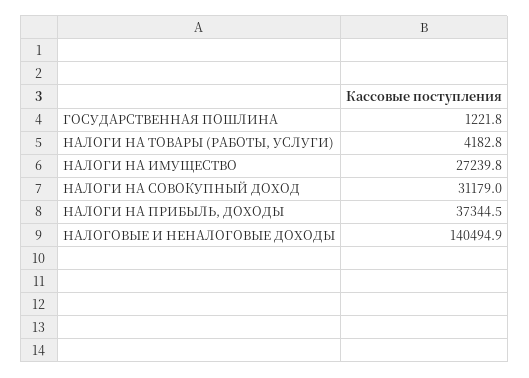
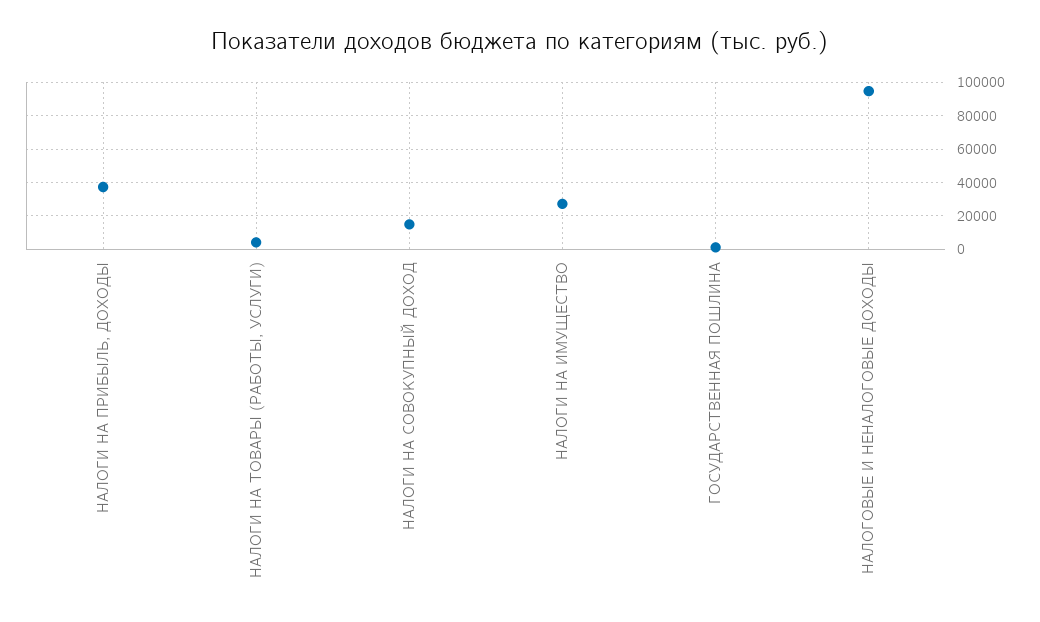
НАЛОГИ НА СОВОКУПНЫЙ ДОХОД: 31179 -> 15000
НАЛОГОВЫЕ И НЕНАЛОГОВЫЕ ДОХОДЫ: 140494.9 -> 95000

